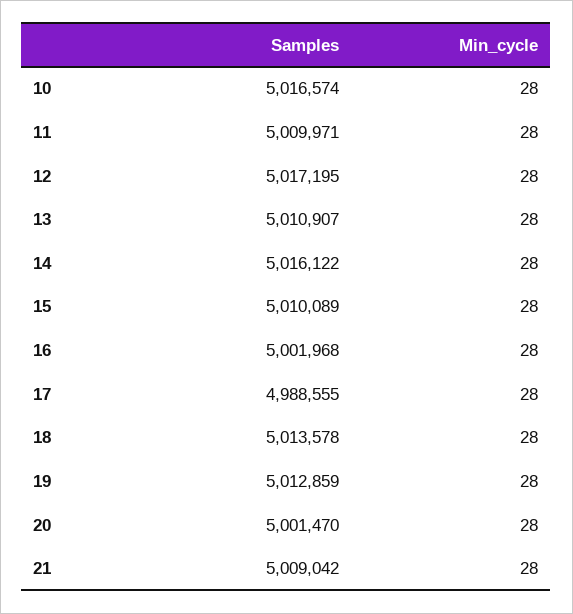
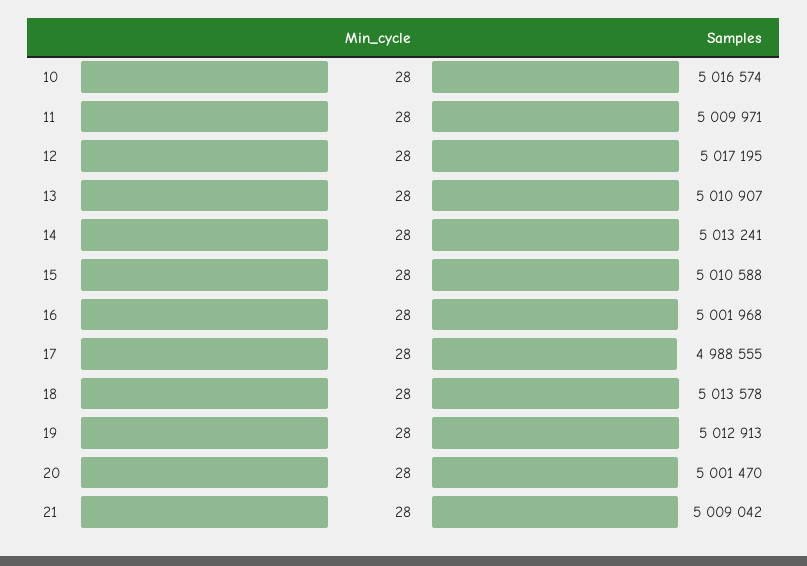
Samples, 14: 5016122 -> 5013241
Samples, 15: 5010089 -> 5010588
Samples, 19: 5012859 -> 5012913

